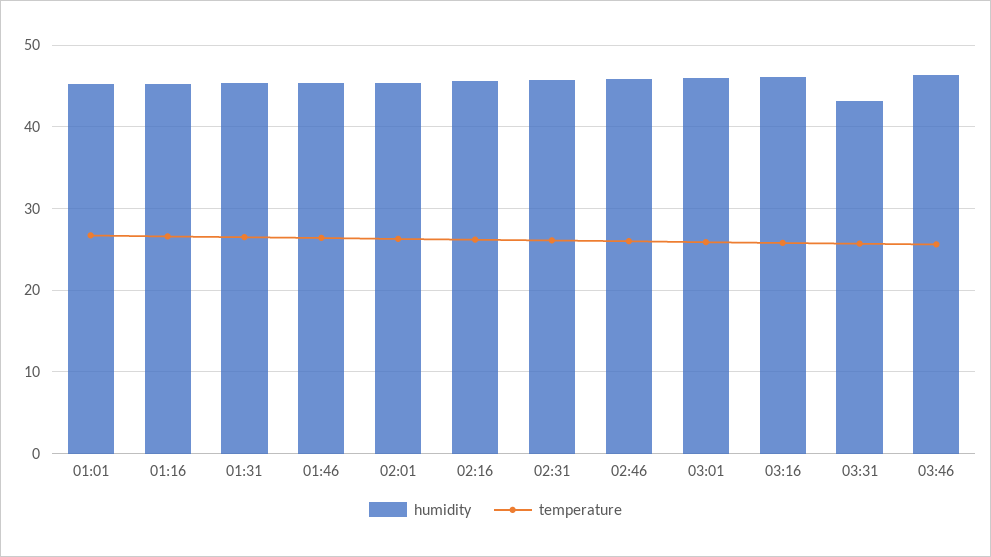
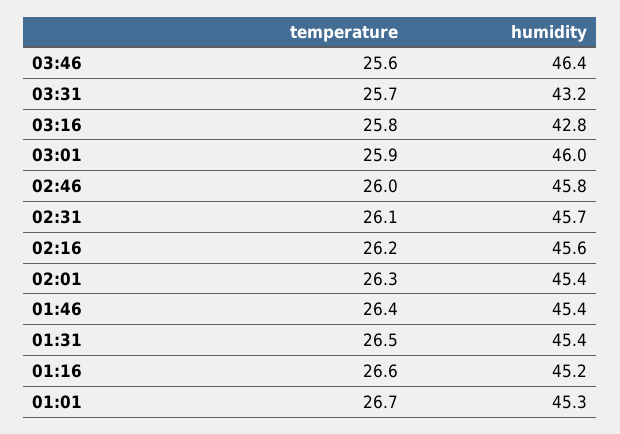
humidity, 03:16: 46 -> 42.8

